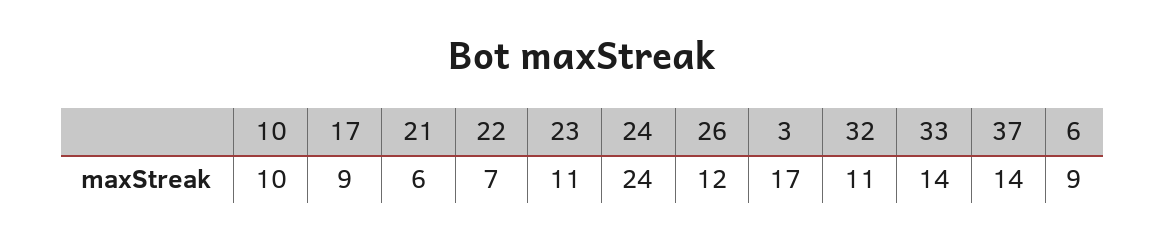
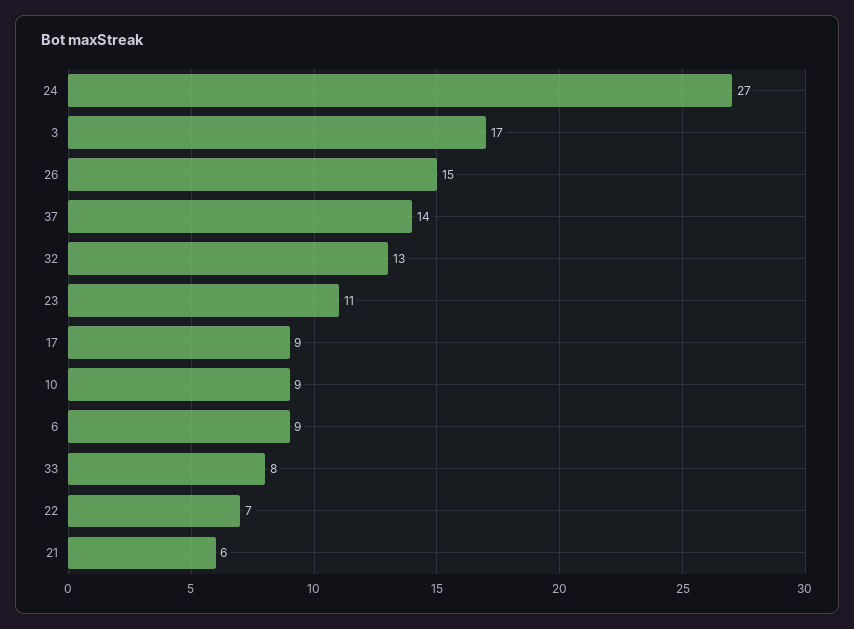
10: 10 -> 9
24: 24 -> 27
26: 12 -> 15
32: 11 -> 13
33: 14 -> 8

